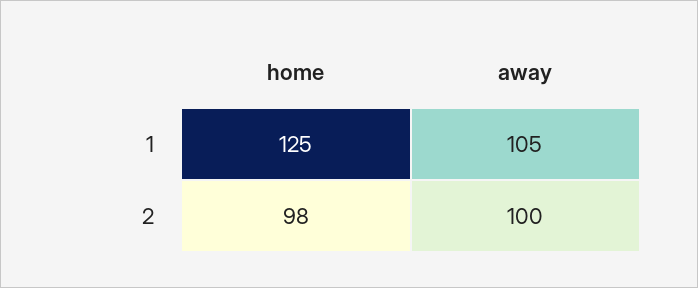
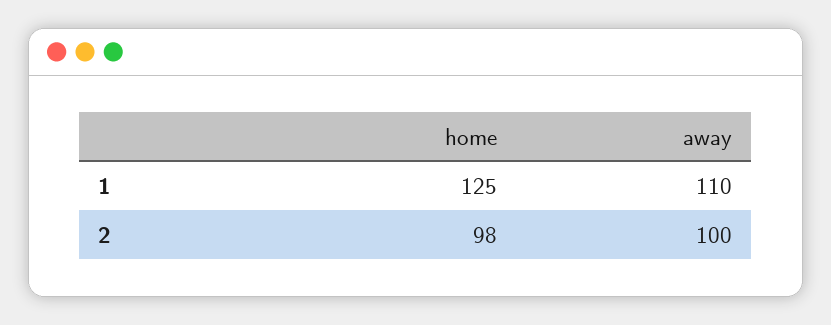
away, 1: 105 -> 110

